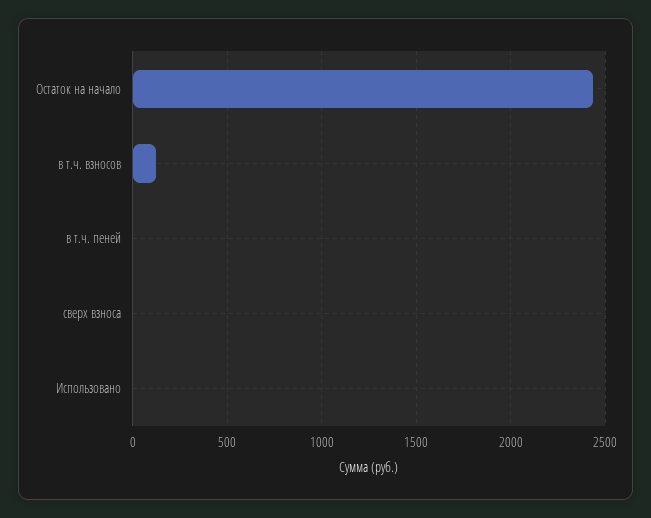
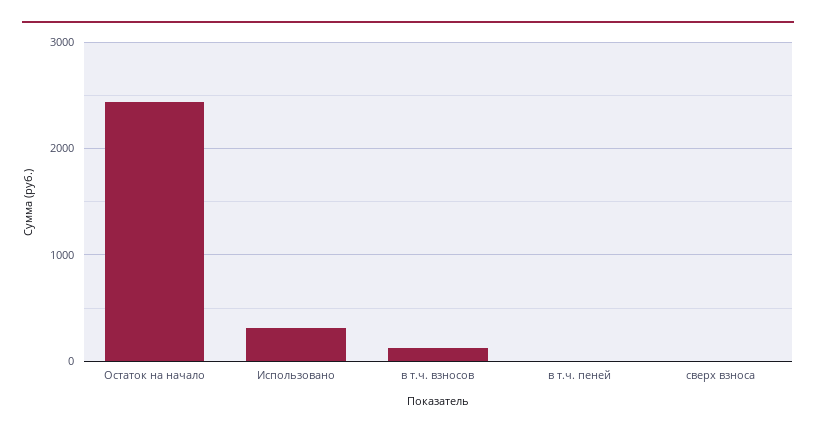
Использовано: 0 -> 300

